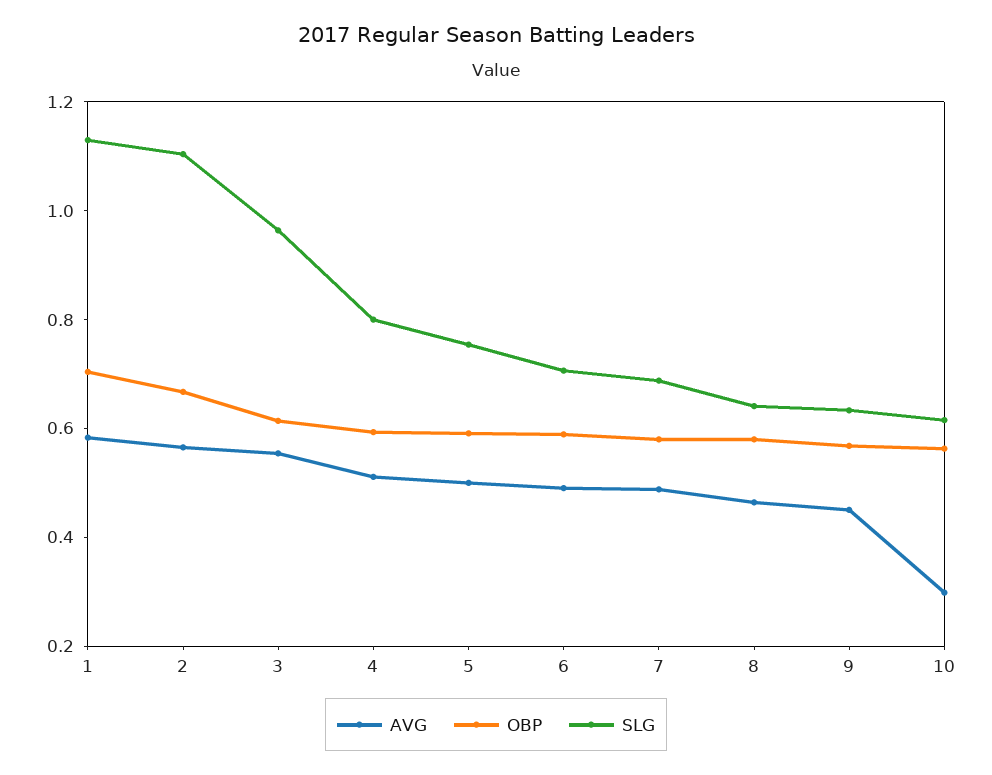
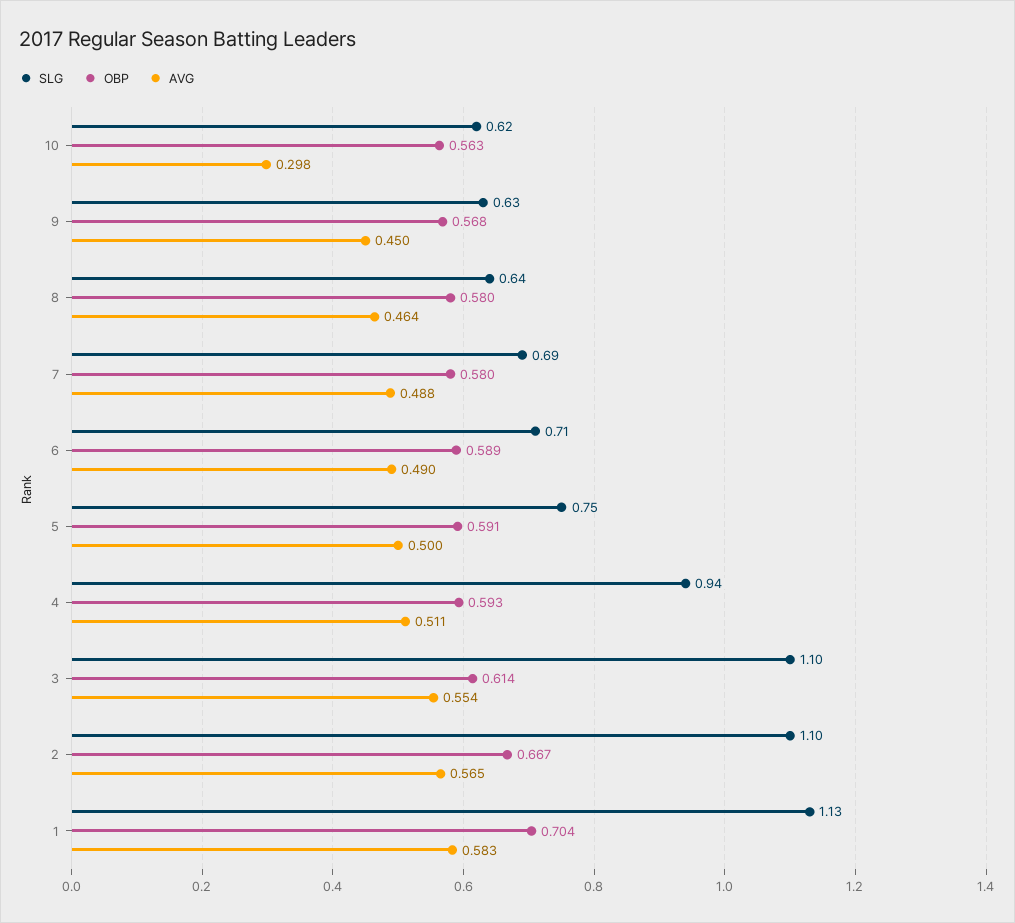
SLG, 3: 0.95 -> 1.1
SLG, 4: 0.8 -> 0.94

